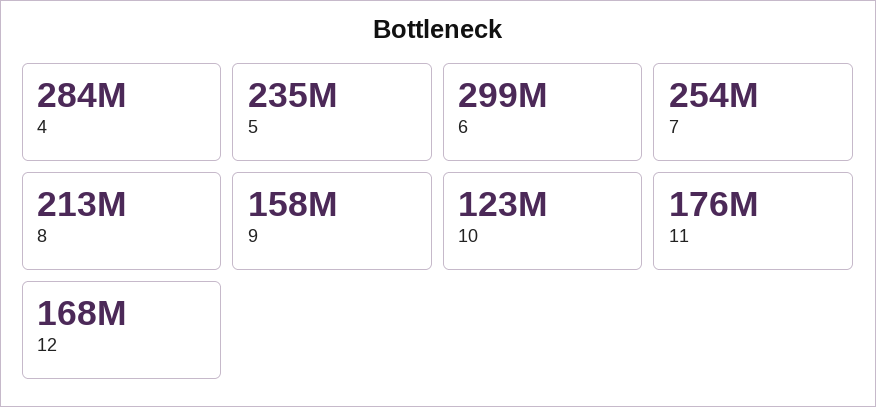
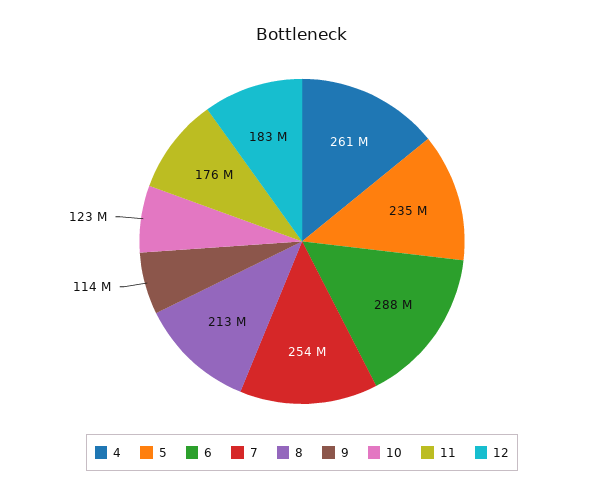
4: 284000000 -> 261000000
6: 299000000 -> 288000000
9: 158000000 -> 114000000
12: 168000000 -> 183000000

